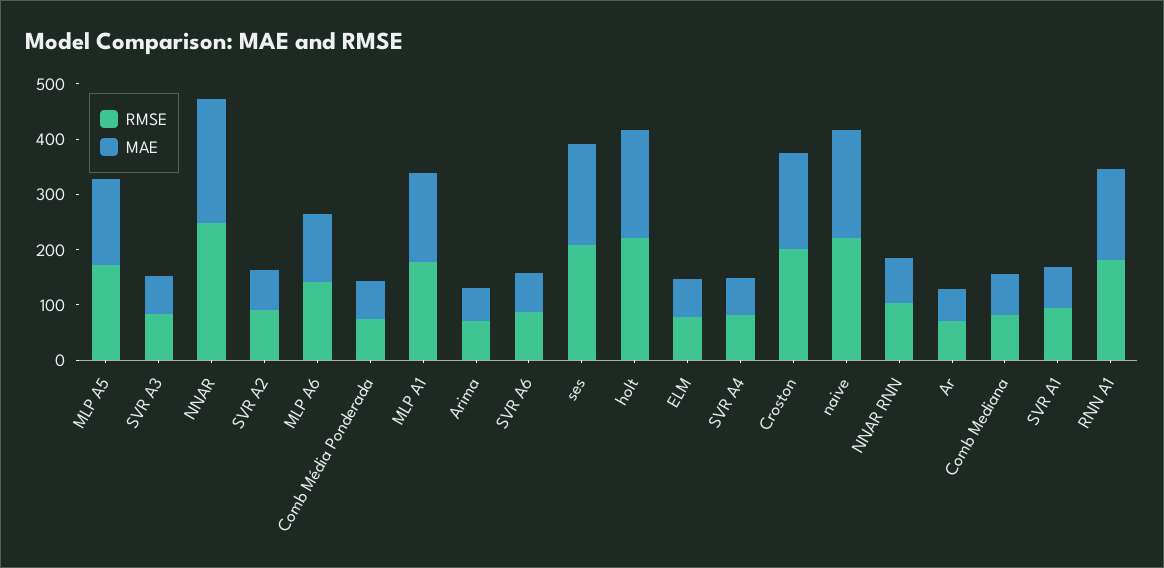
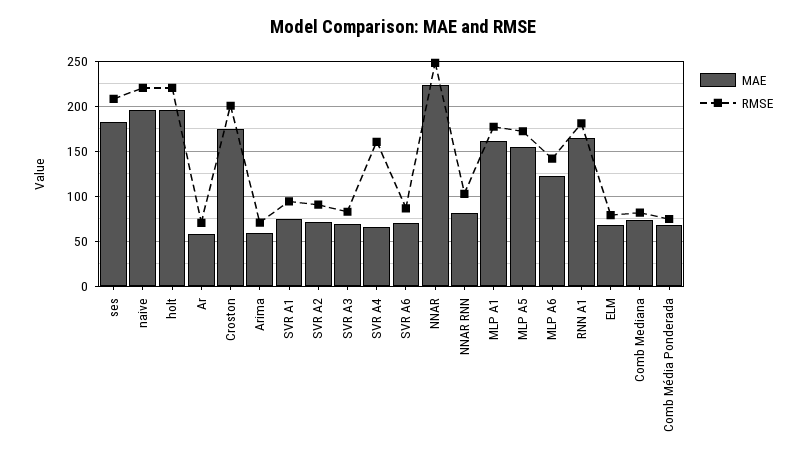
RMSE, SVR A4: 80 -> 160

